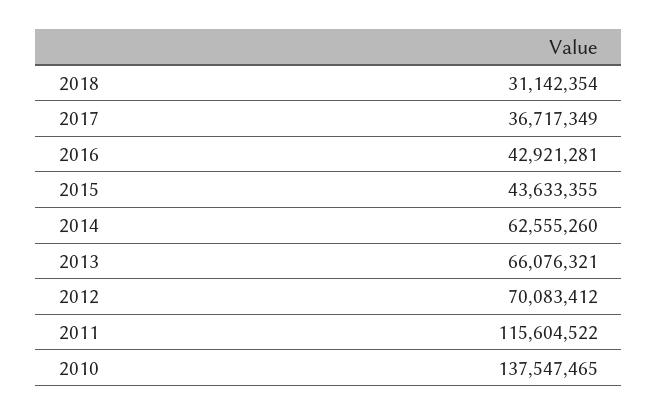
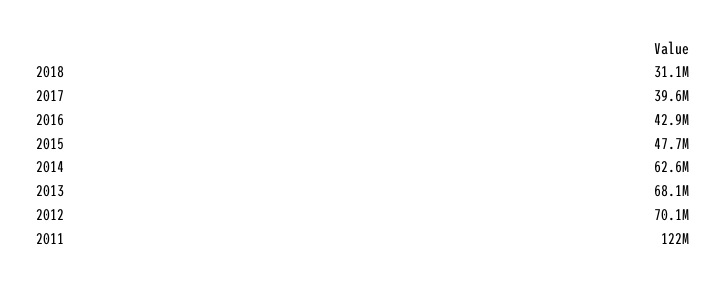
2017: 36717349 -> 39600000
2015: 43633355 -> 47700000
2013: 66076321 -> 68100000
2011: 115604522 -> 122000000
2010: 137547465 -> none

